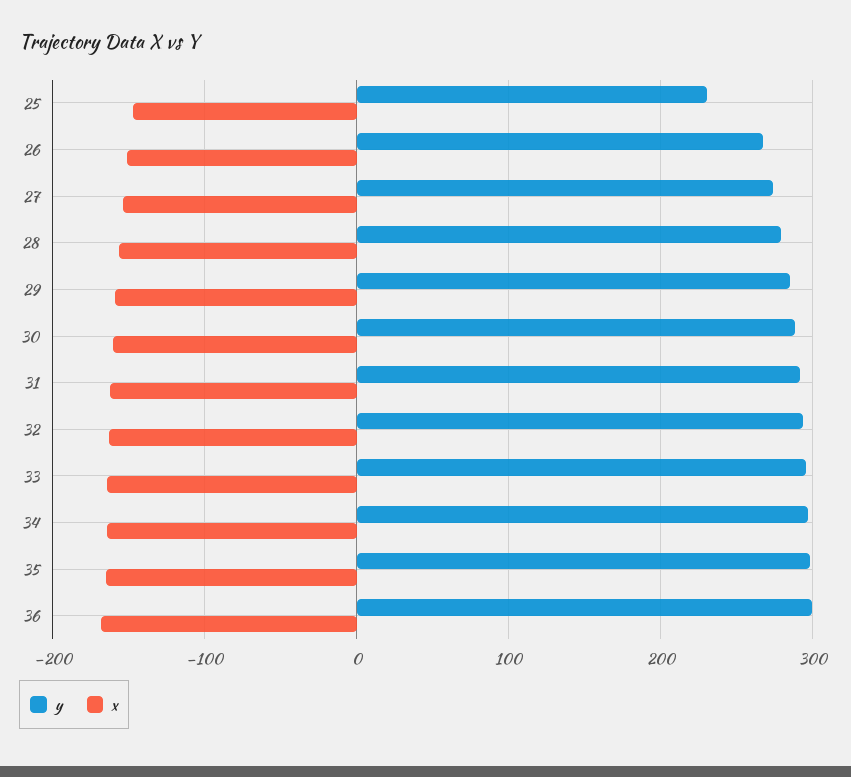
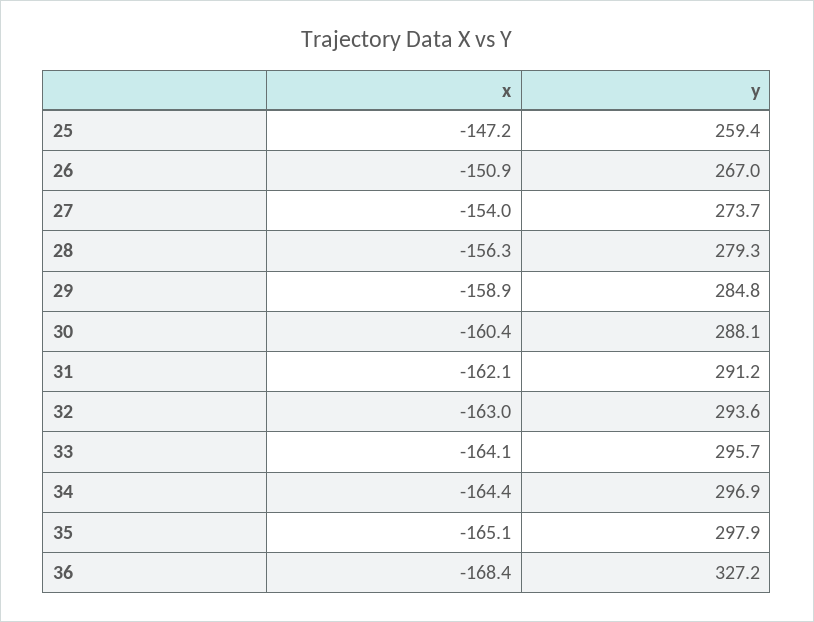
y, 25: 230 -> 259.4
y, 36: 300 -> 327.2

